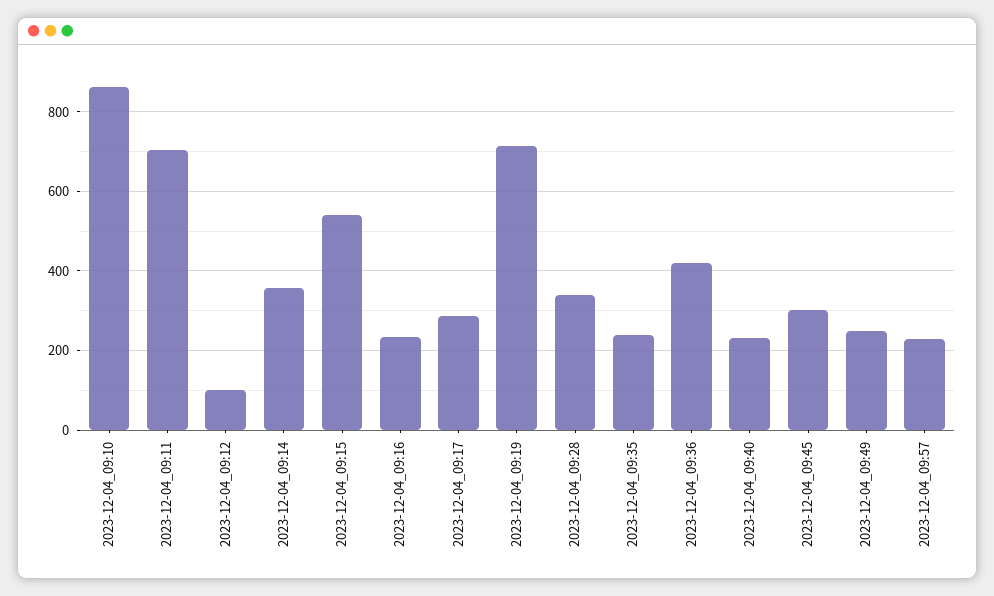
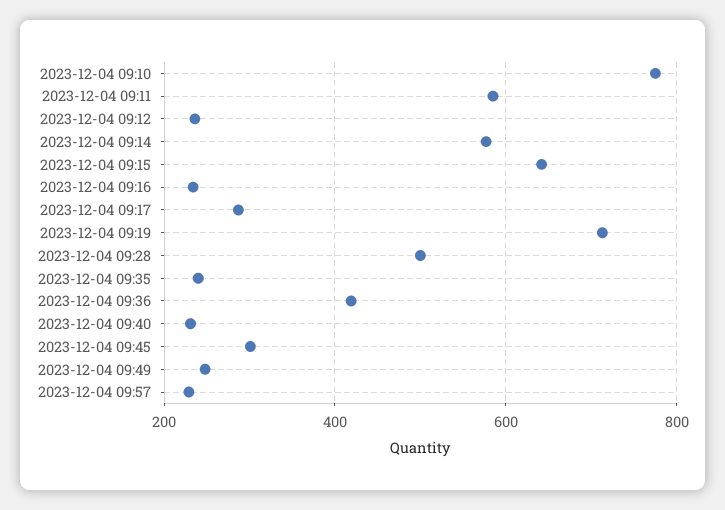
2023-12-04_09:10: 860 -> 780
2023-12-04_09:11: 700 -> 580
2023-12-04_09:12: 100 -> 240
2023-12-04_09:14: 360 -> 580
2023-12-04_09:15: 540 -> 640
2023-12-04_09:28: 340 -> 500

